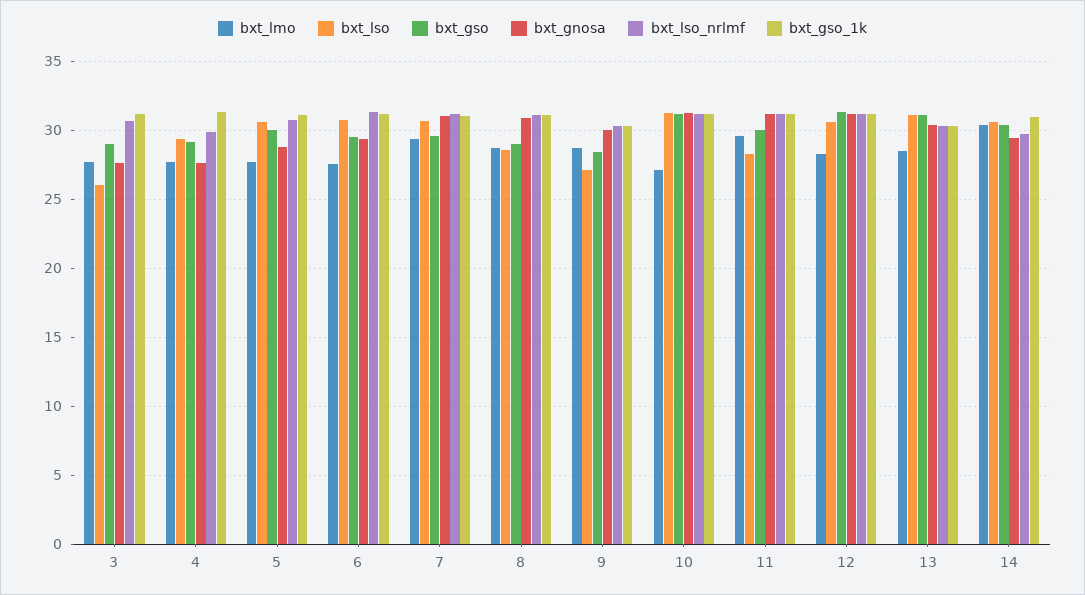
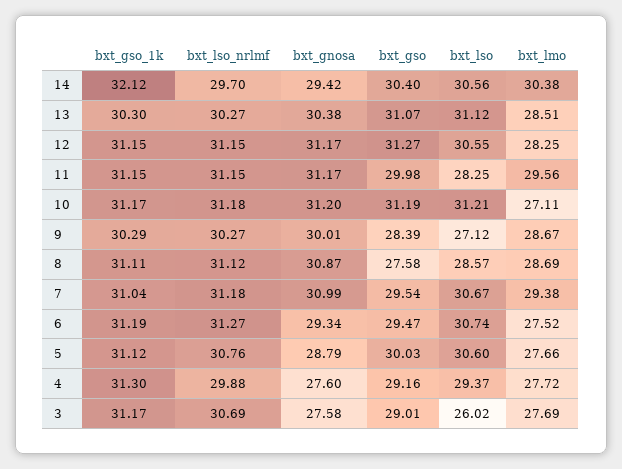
bxt_gso, 8: 29 -> 27.58
bxt_gso_1k, 14: 31 -> 32.12

